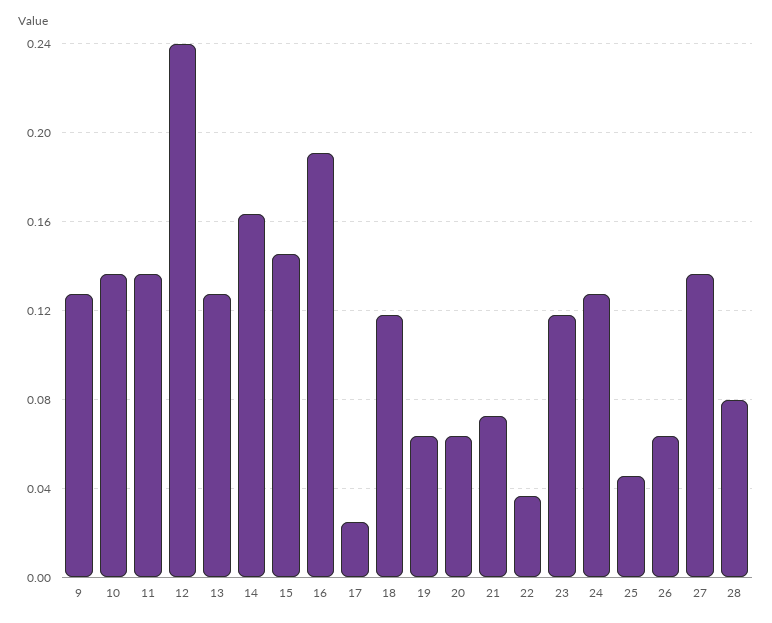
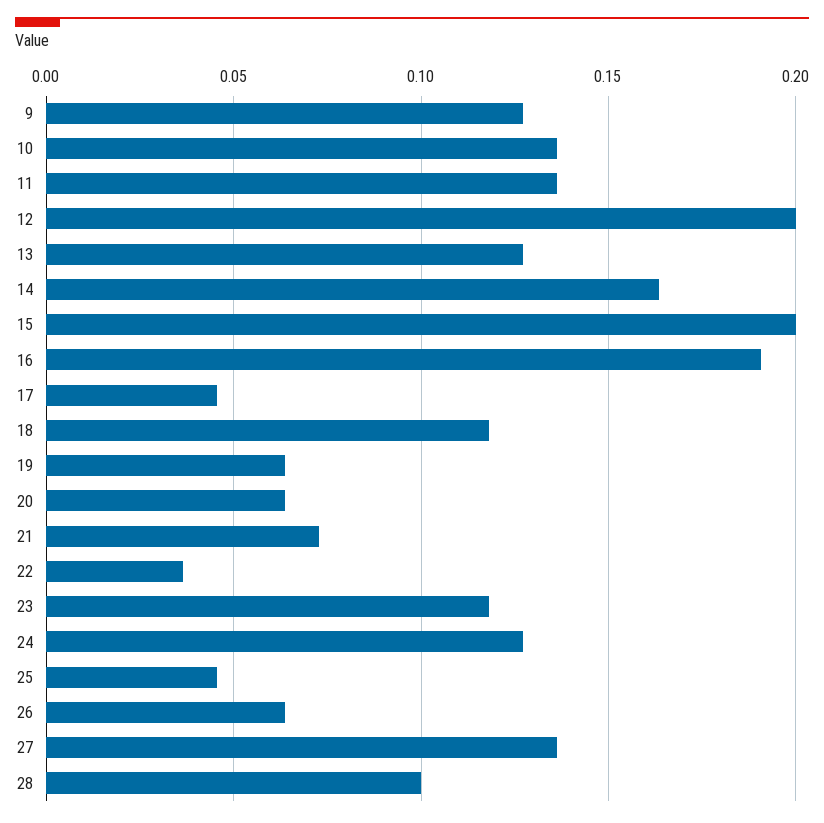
12: 0.24 -> 0.2
15: 0.145 -> 0.2
17: 0.025 -> 0.045
28: 0.08 -> 0.1

